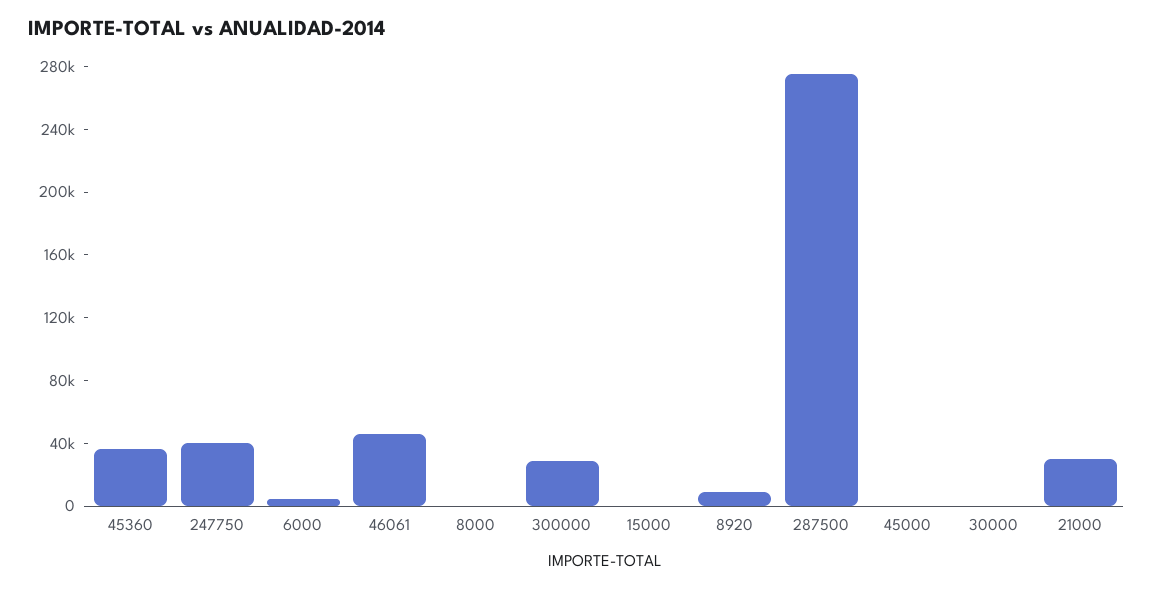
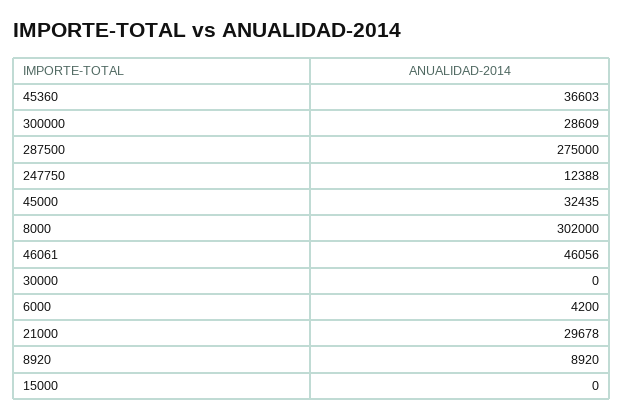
247750: 40000 -> 12388
8000: 0 -> 302000
45000: 0 -> 32435

